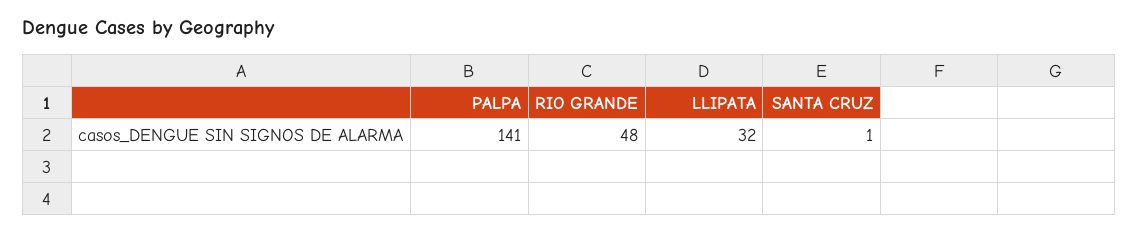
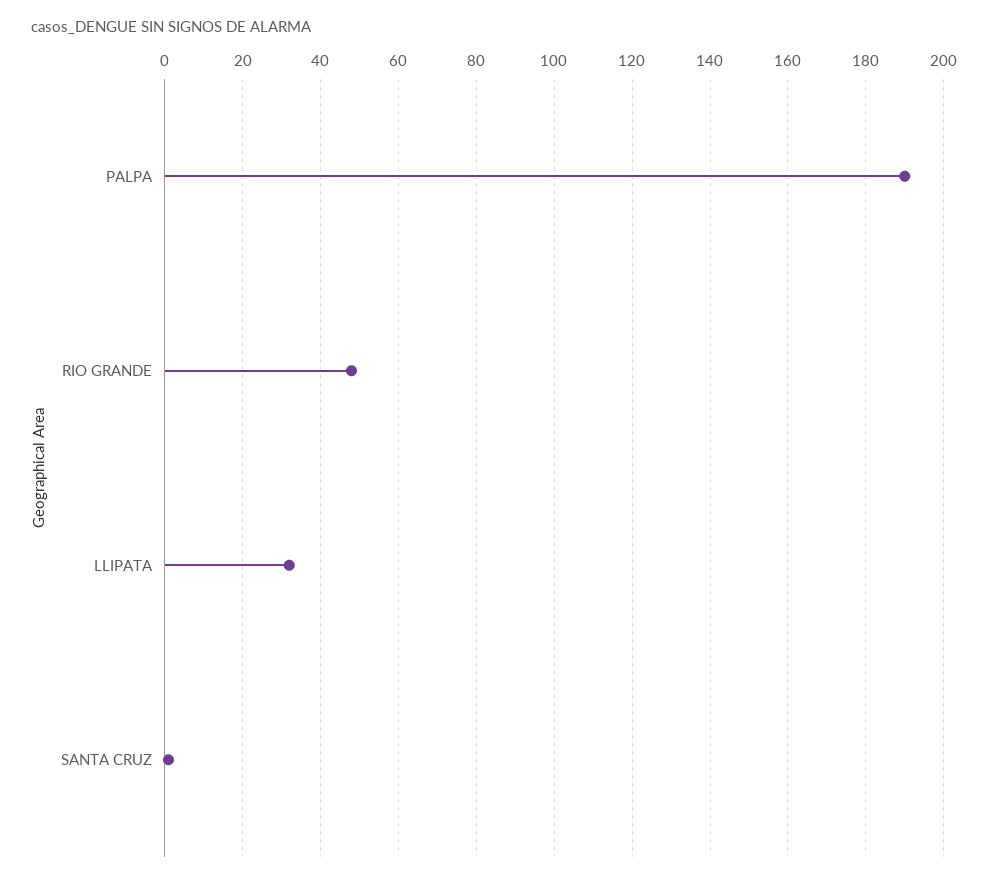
PALPA: 141 -> 190

